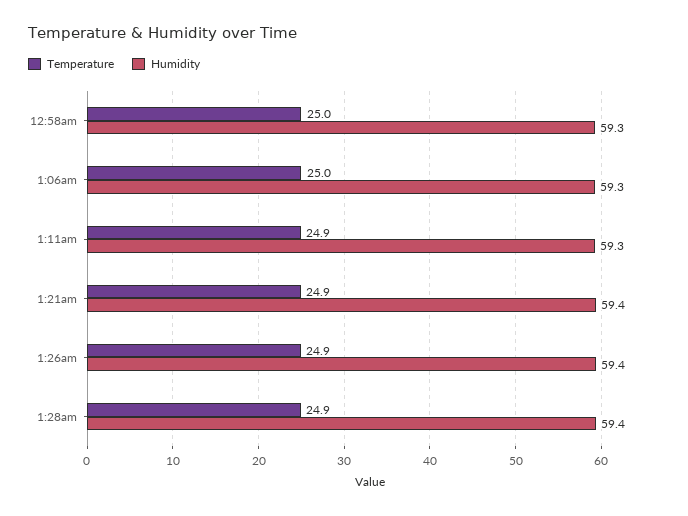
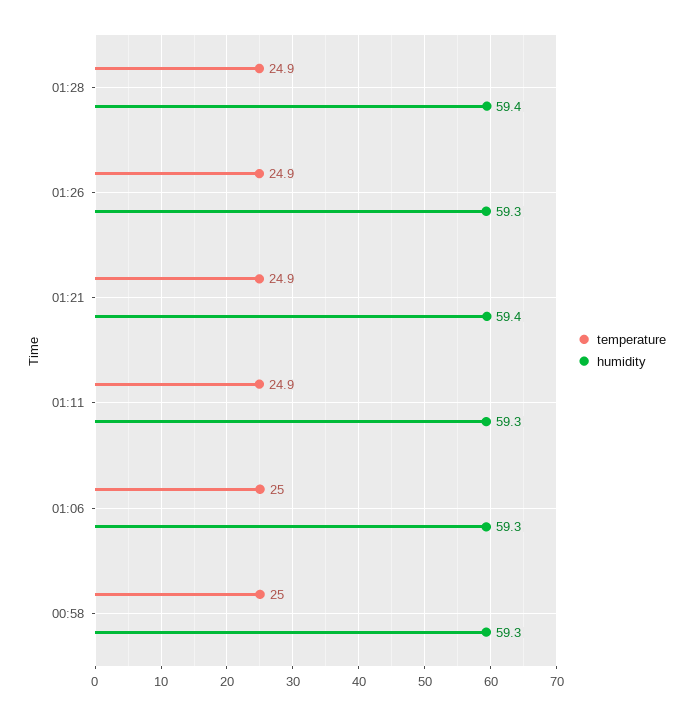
Humidity, 1:26am: 59.4 -> 59.3

